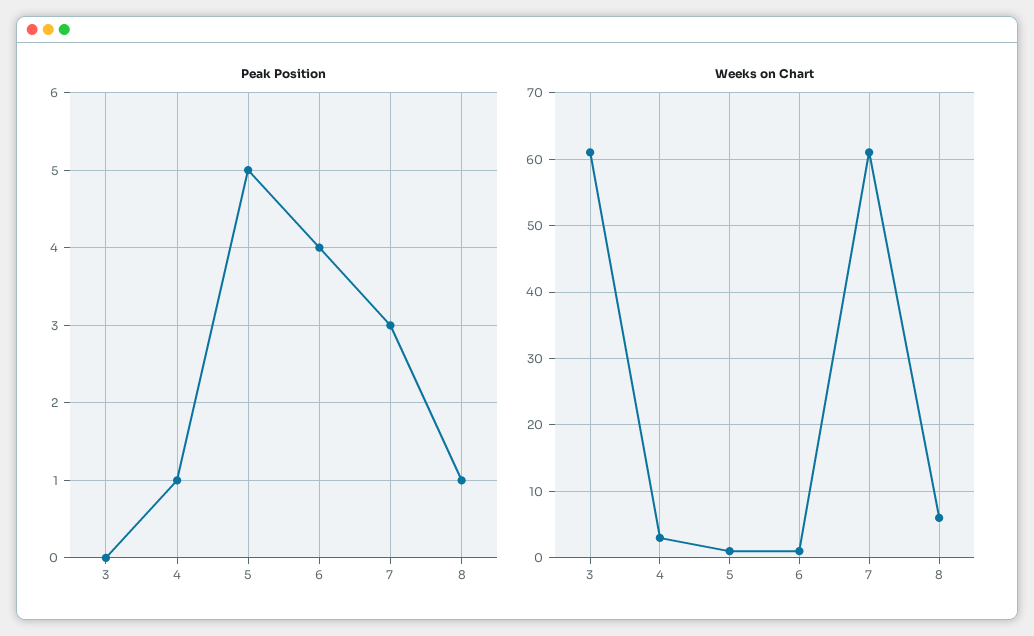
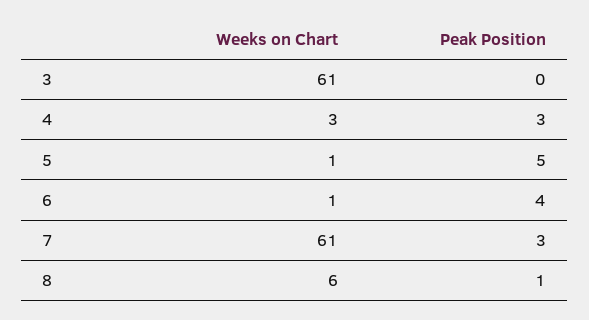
Peak Position, 4: 1 -> 3

